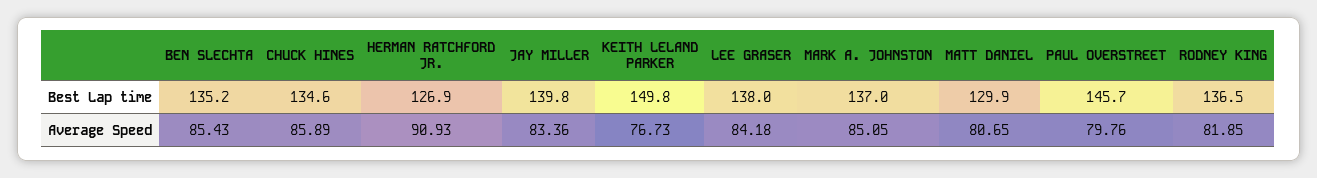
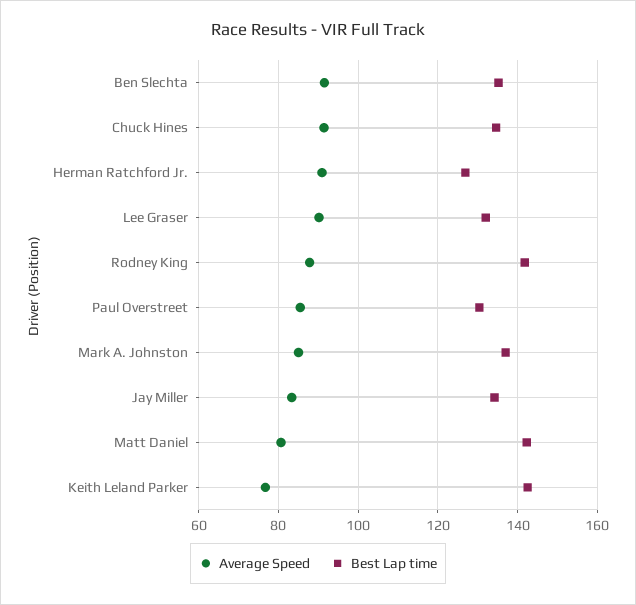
Best Lap time, JAY MILLER: 139.8 -> 134
Best Lap time, KEITH LELAND PARKER: 149.8 -> 142
Best Lap time, LEE GRASER: 138 -> 132
Best Lap time, MATT DANIEL: 129.9 -> 142
Best Lap time, PAUL OVERSTREET: 145.7 -> 130
Best Lap time, RODNEY KING: 136.5 -> 142
Average Speed, BEN SLECHTA: 85.43 -> 92
Average Speed, CHUCK HINES: 85.89 -> 92
Average Speed, LEE GRASER: 84.18 -> 90
Average Speed, PAUL OVERSTREET: 79.76 -> 86
Average Speed, RODNEY KING: 81.85 -> 88

